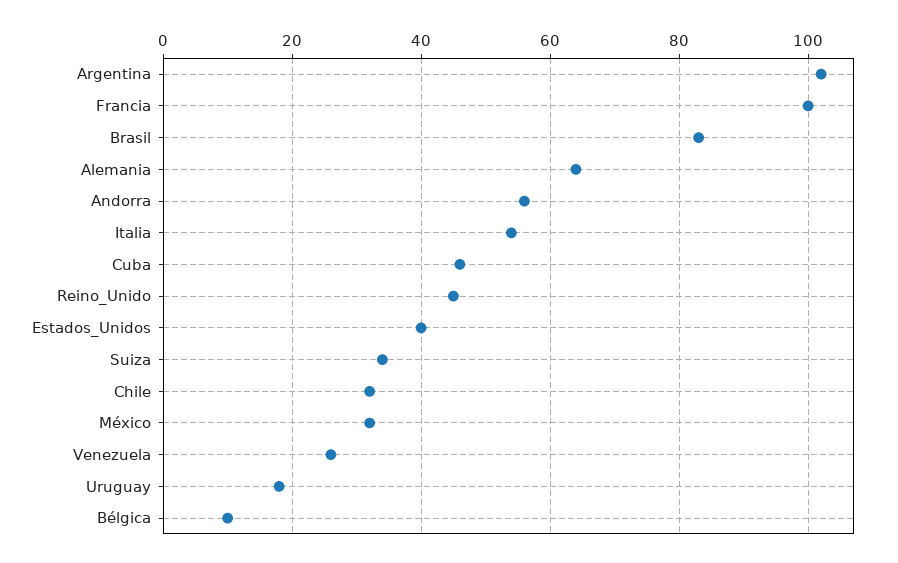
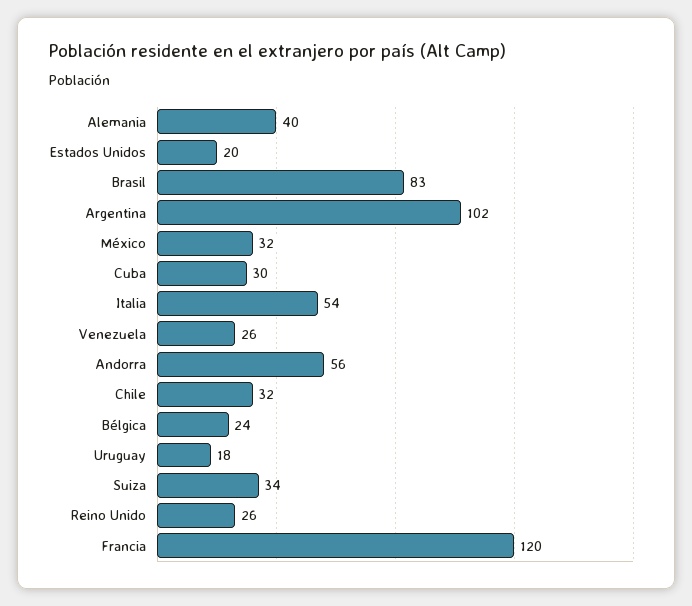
Francia: 100 -> 120
Alemania: 65 -> 40
Cuba: 45 -> 30
Reino_Unido: 45 -> 26
Estados_Unidos: 40 -> 20
Bélgica: 10 -> 24

